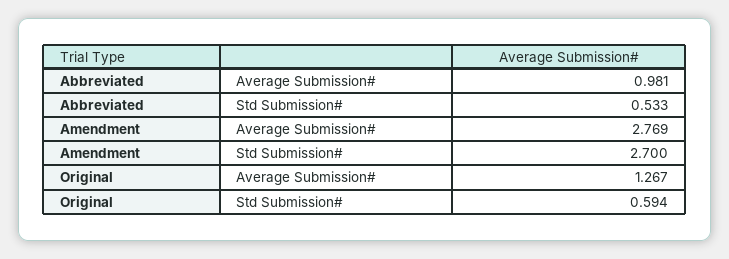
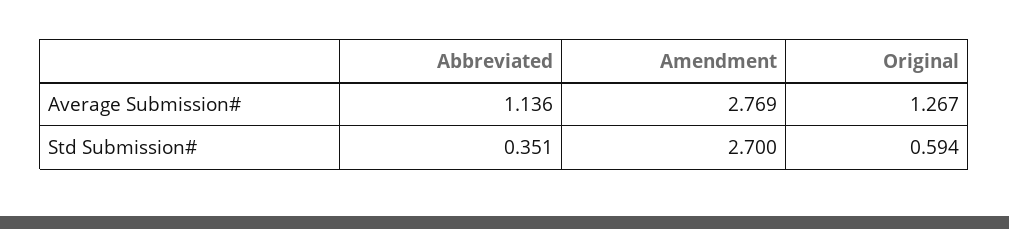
Abbreviated, Average Submission#: 0.981 -> 1.136
Abbreviated, Std Submission#: 0.533 -> 0.351

